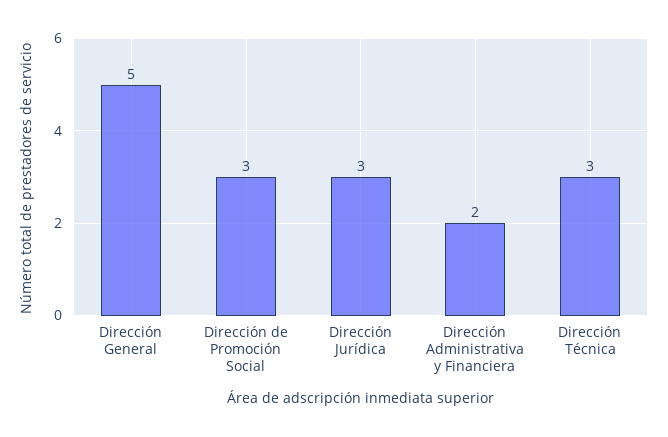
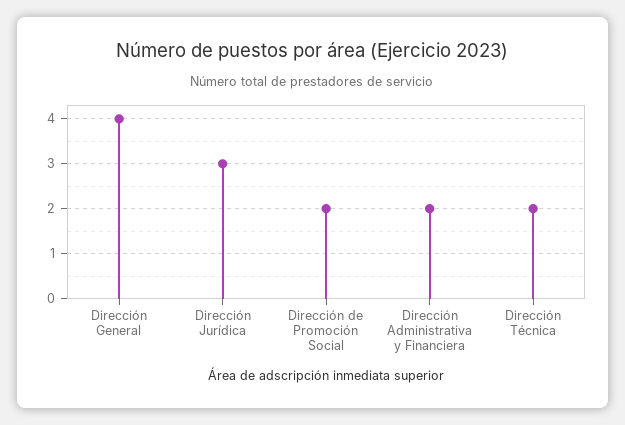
Dirección General: 5 -> 4
Dirección de Promoción Social: 3 -> 2
Dirección Técnica: 3 -> 2

